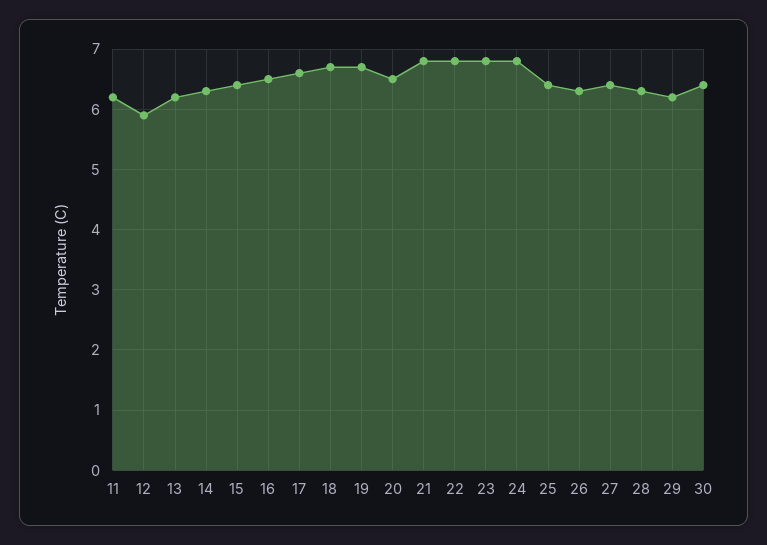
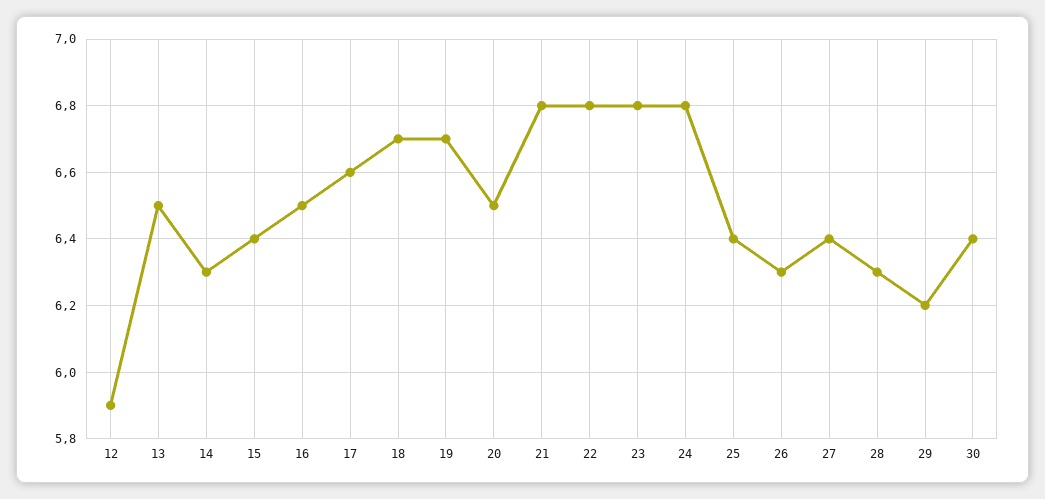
11: 6.2 -> none
13: 6.2 -> 6.5

